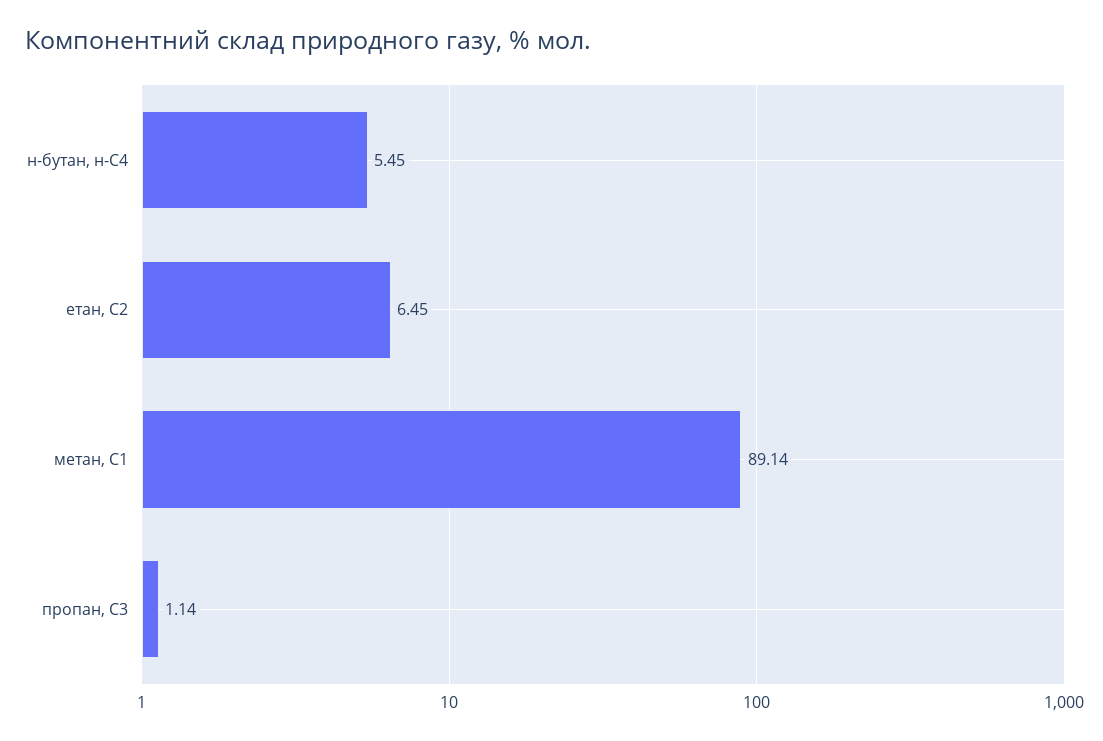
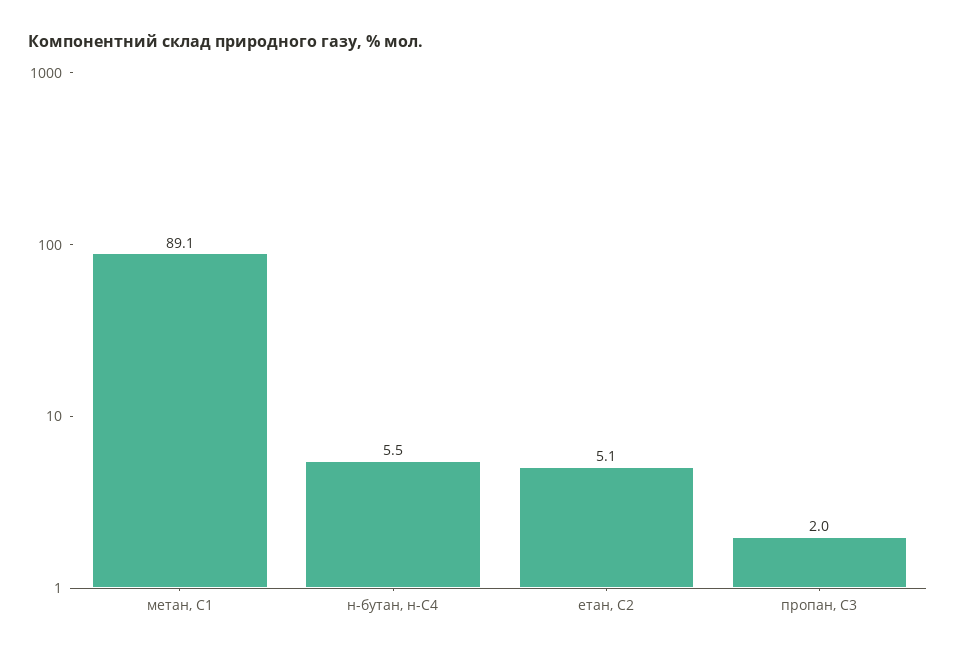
етан, С2: 6.45 -> 5.1
пропан, С3: 1.14 -> 2

